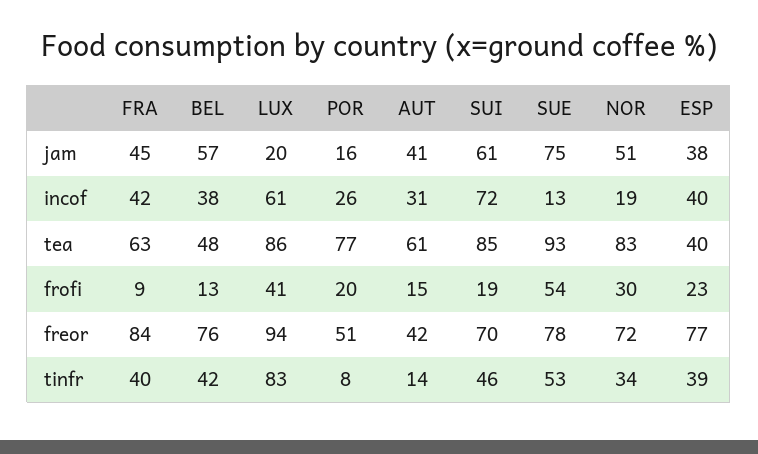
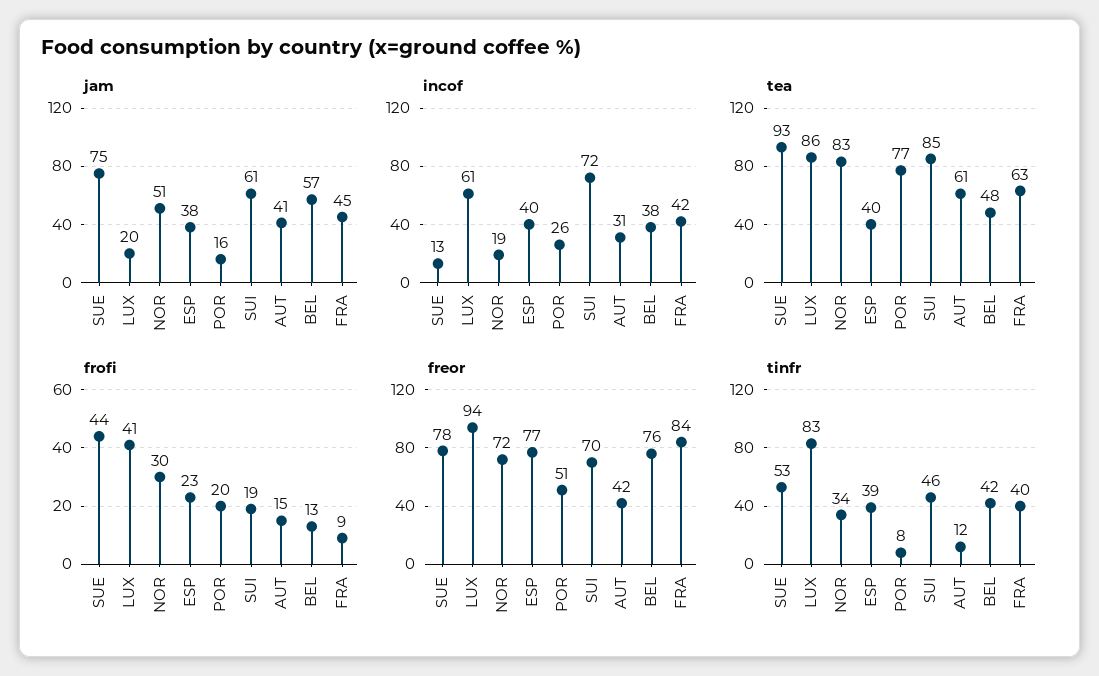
frofi, SUE: 54 -> 44
tinfr, AUT: 14 -> 12

